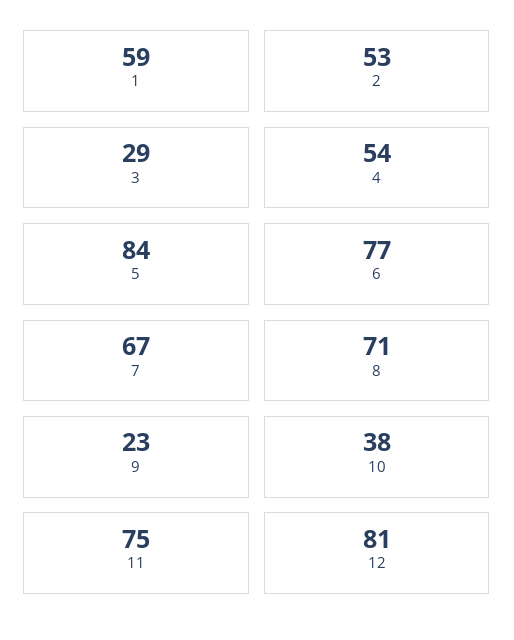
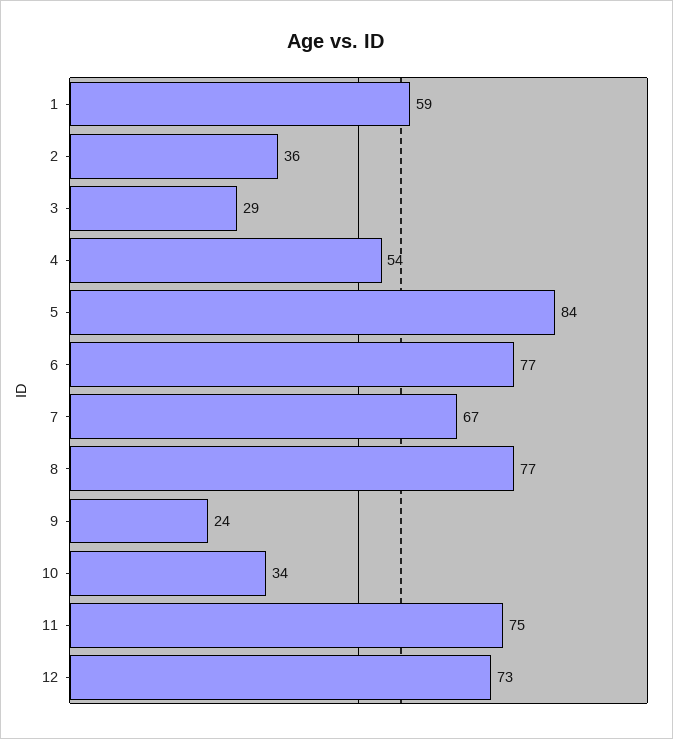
2: 53 -> 36
8: 71 -> 77
9: 23 -> 24
10: 38 -> 34
12: 81 -> 73

